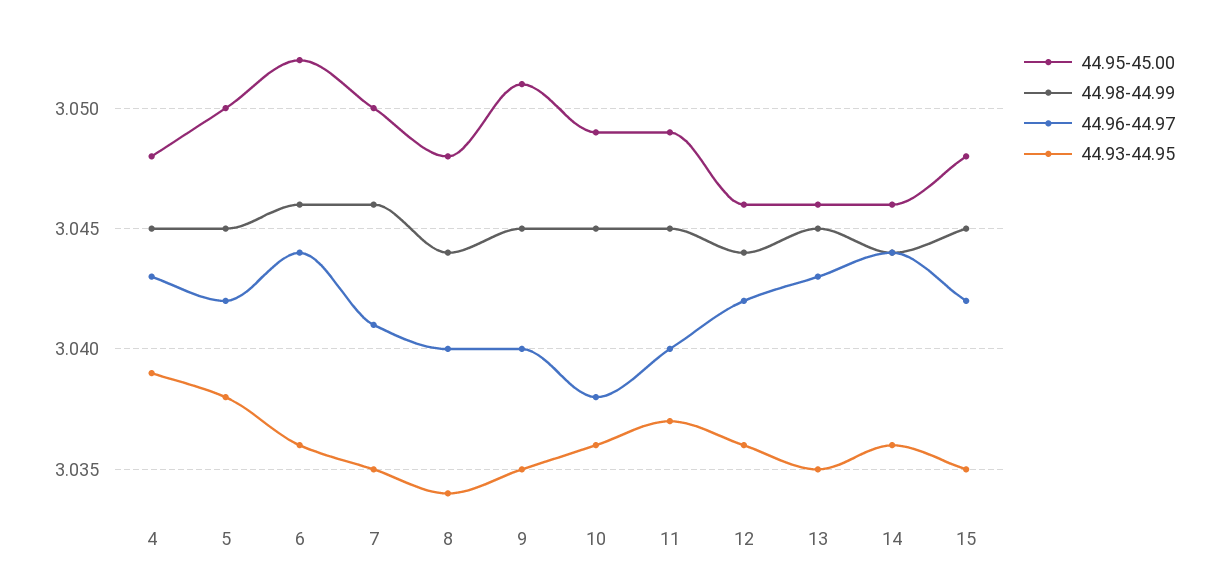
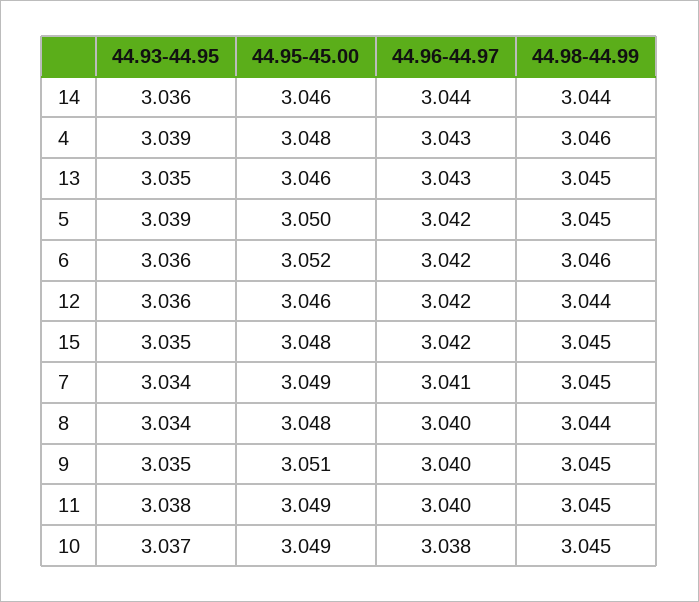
44.98-44.99, 4: 3.045 -> 3.046
44.93-44.95, 5: 3.038 -> 3.039
44.96-44.97, 6: 3.044 -> 3.042
44.95-45.00, 7: 3.05 -> 3.049
44.98-44.99, 7: 3.046 -> 3.045
44.93-44.95, 7: 3.035 -> 3.034
44.93-44.95, 10: 3.036 -> 3.037
44.93-44.95, 11: 3.037 -> 3.038

